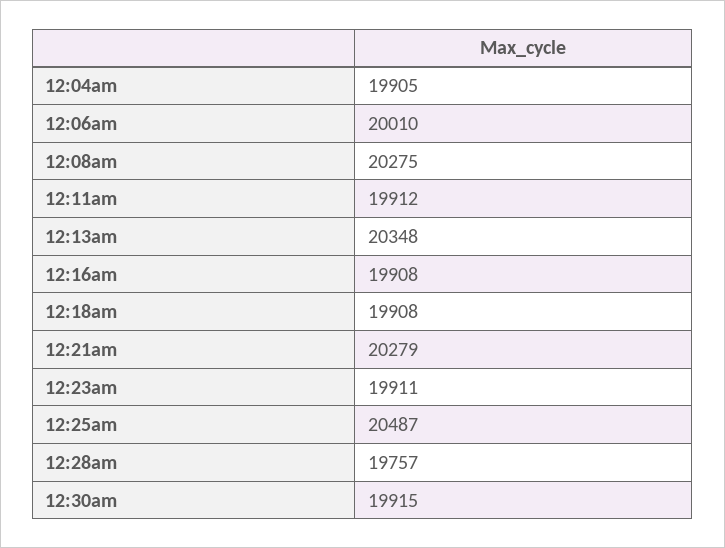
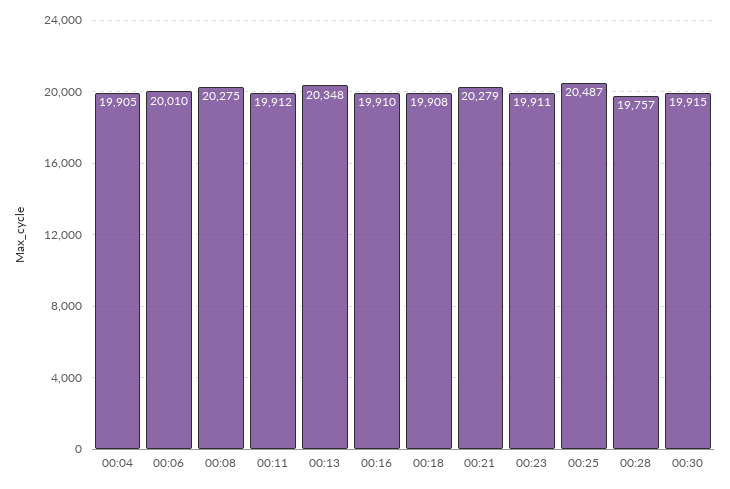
12:16am: 19908 -> 19910

